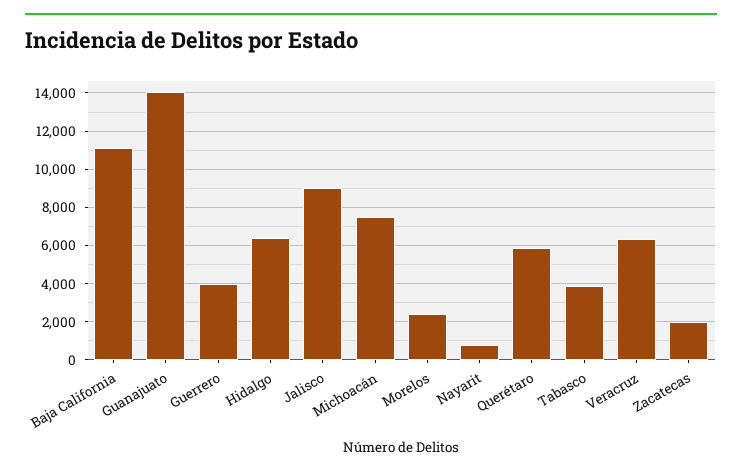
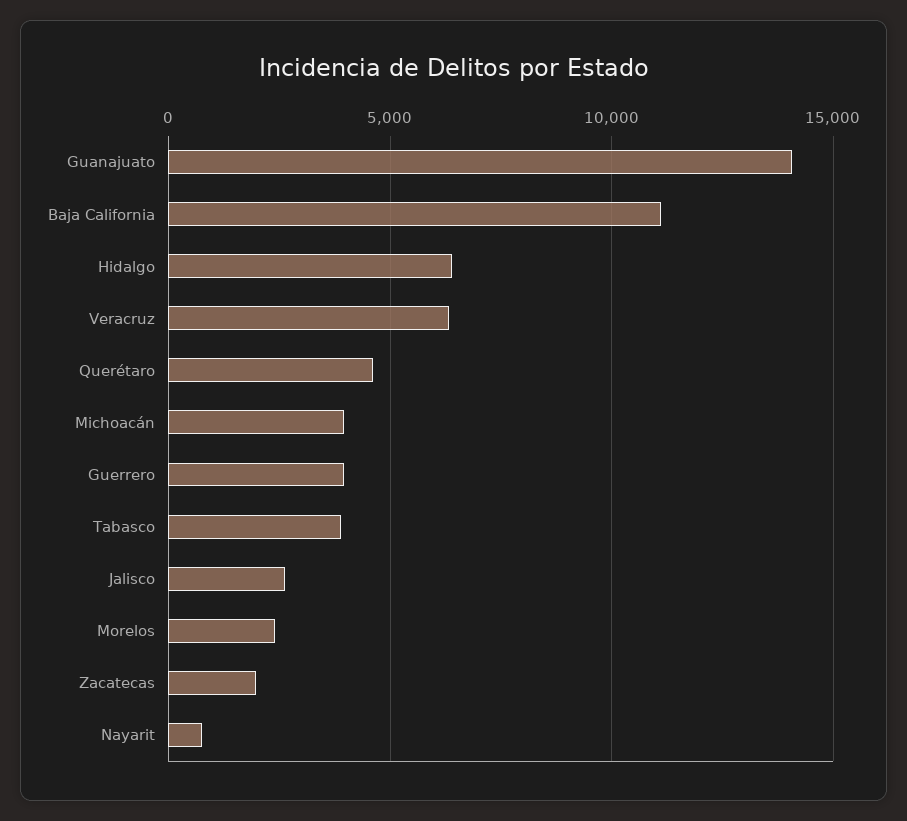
Jalisco: 9000 -> 2500
Michoacán: 7500 -> 4000
Querétaro: 6000 -> 4500

